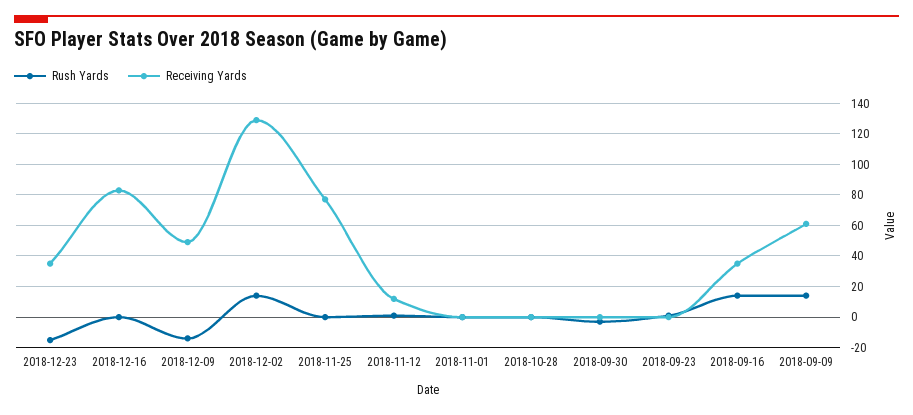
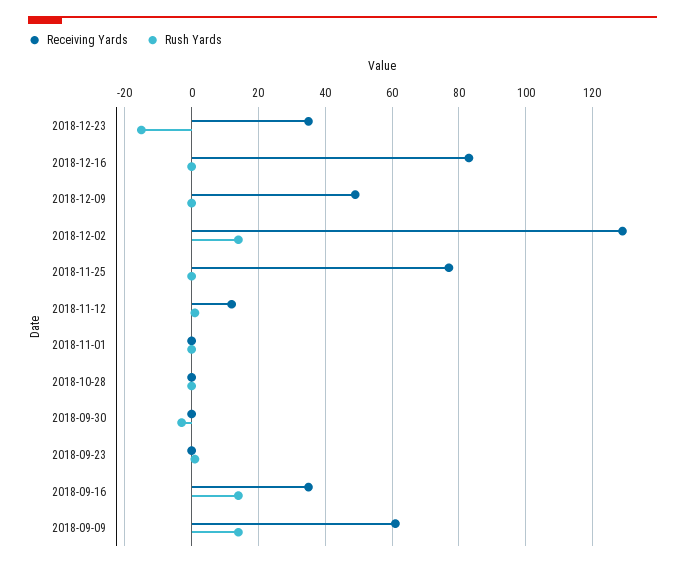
Rush Yards, 2018-12-09: -15 -> 0

